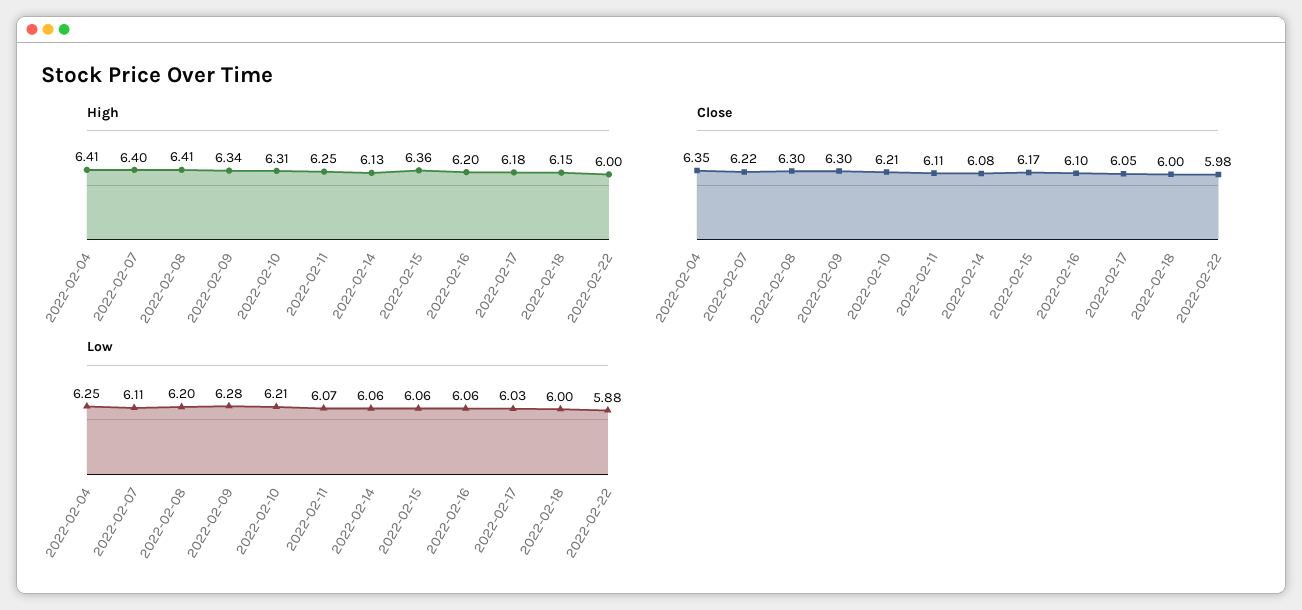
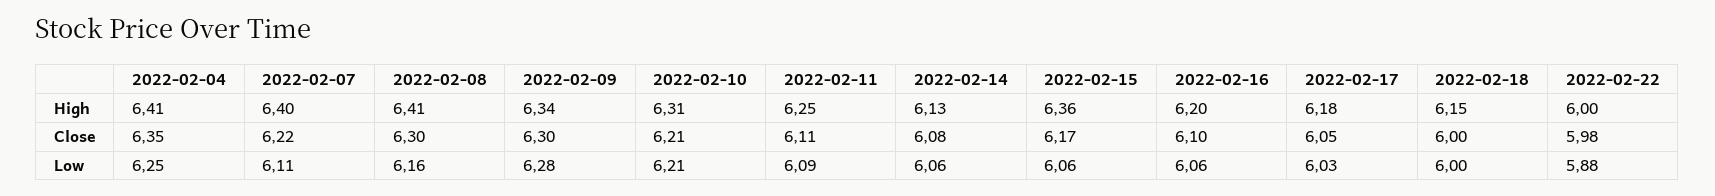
Low, 2022-02-08: 6.2 -> 6.16
Low, 2022-02-11: 6.07 -> 6.09

